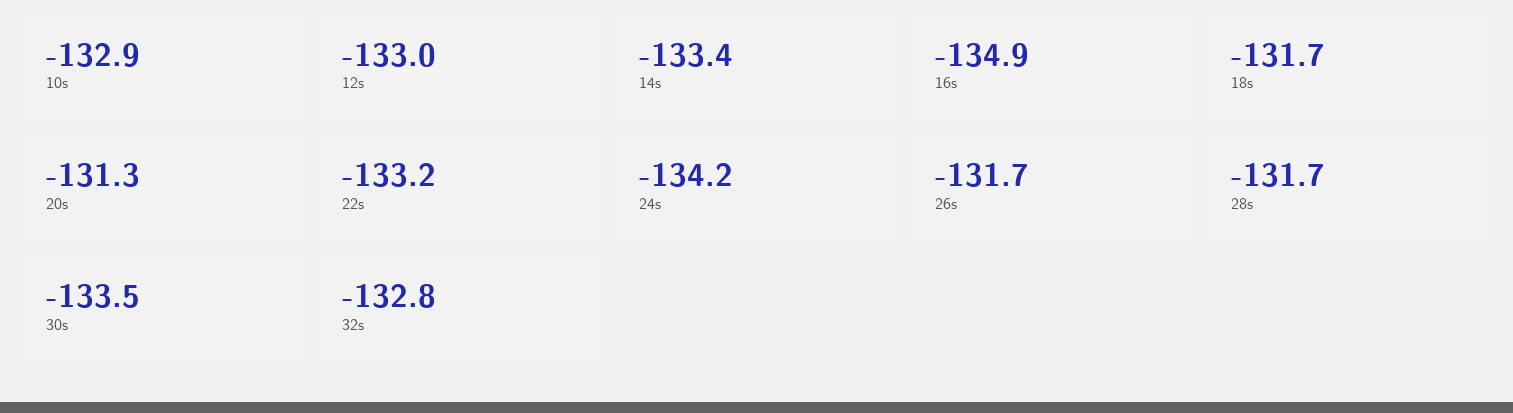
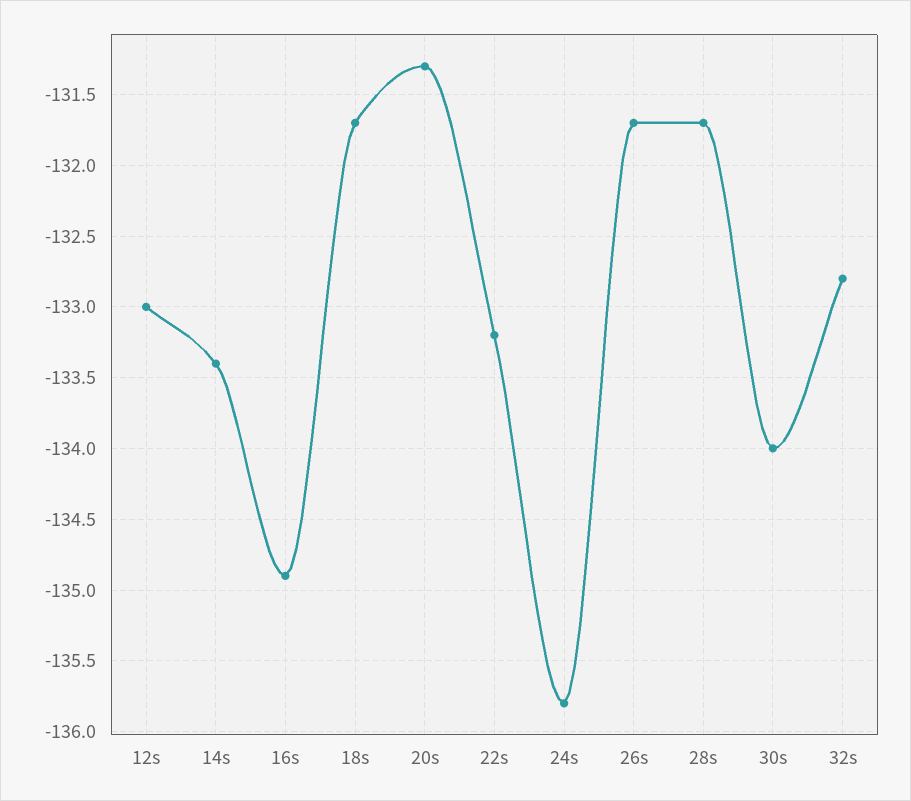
10s: -132.9 -> none
24s: -134.2 -> -135.8
30s: -133.5 -> -134

